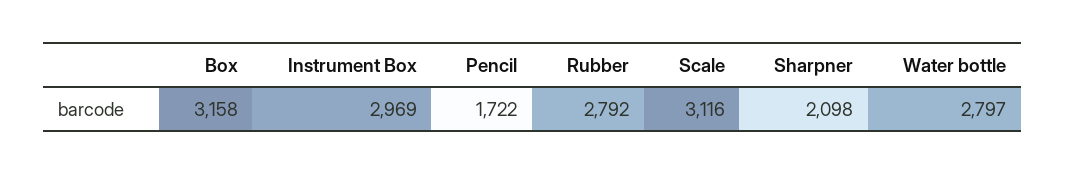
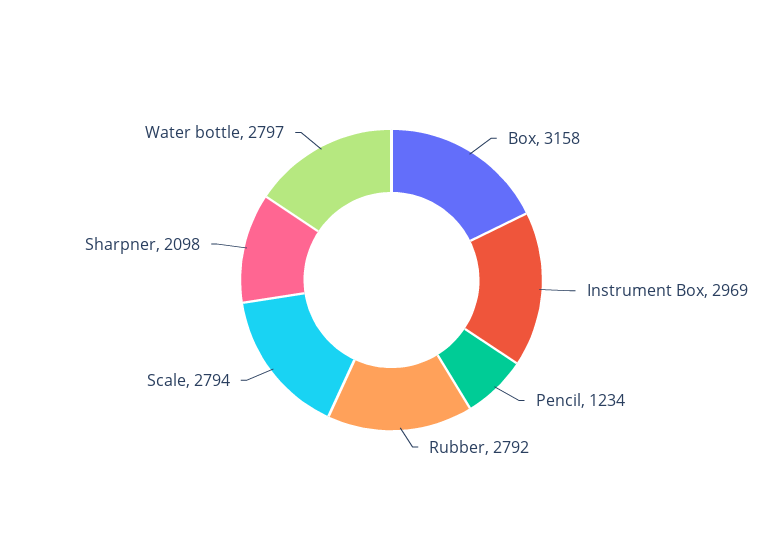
Pencil: 1722 -> 1234
Scale: 3116 -> 2794

